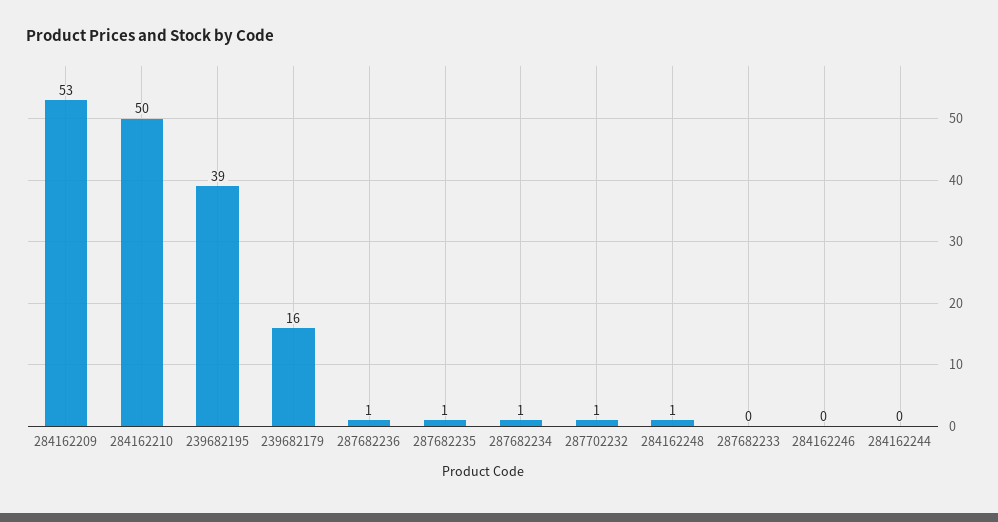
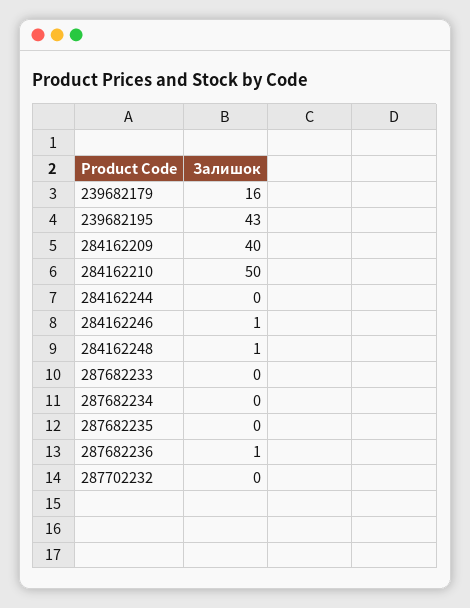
284162209: 53 -> 40
239682195: 39 -> 43
287682235: 1 -> 0
287682234: 1 -> 0
287702232: 1 -> 0
284162246: 0 -> 1

